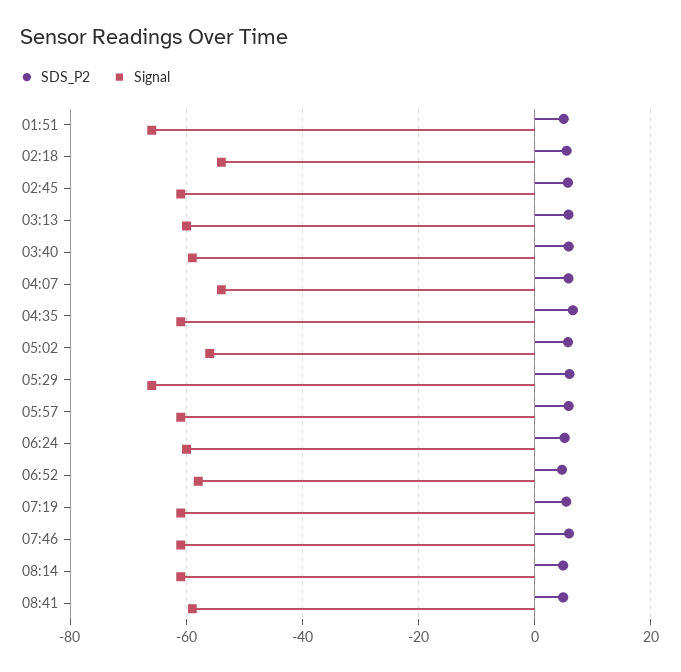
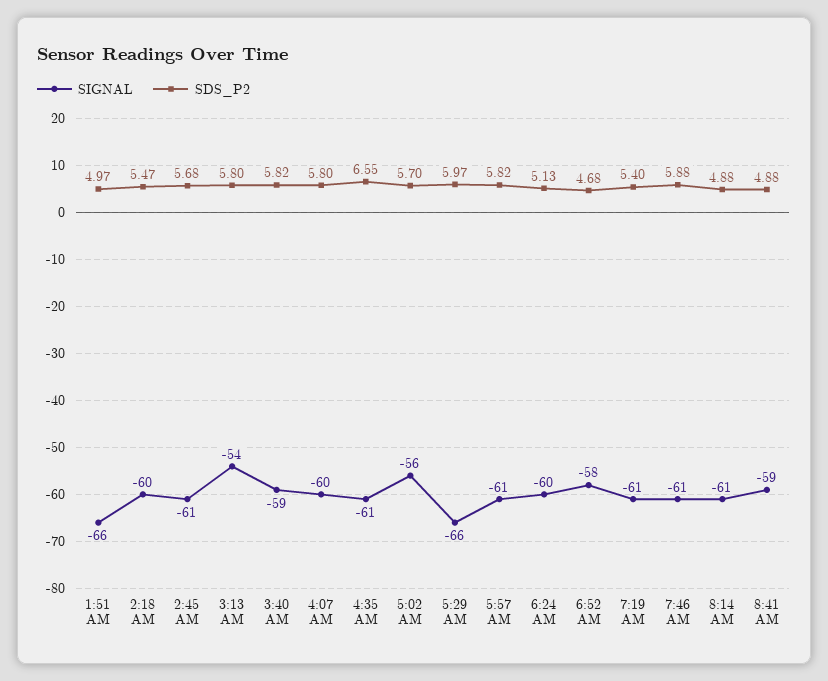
Signal, 02:18: -54 -> -60
Signal, 03:13: -60 -> -54
Signal, 04:07: -54 -> -60

